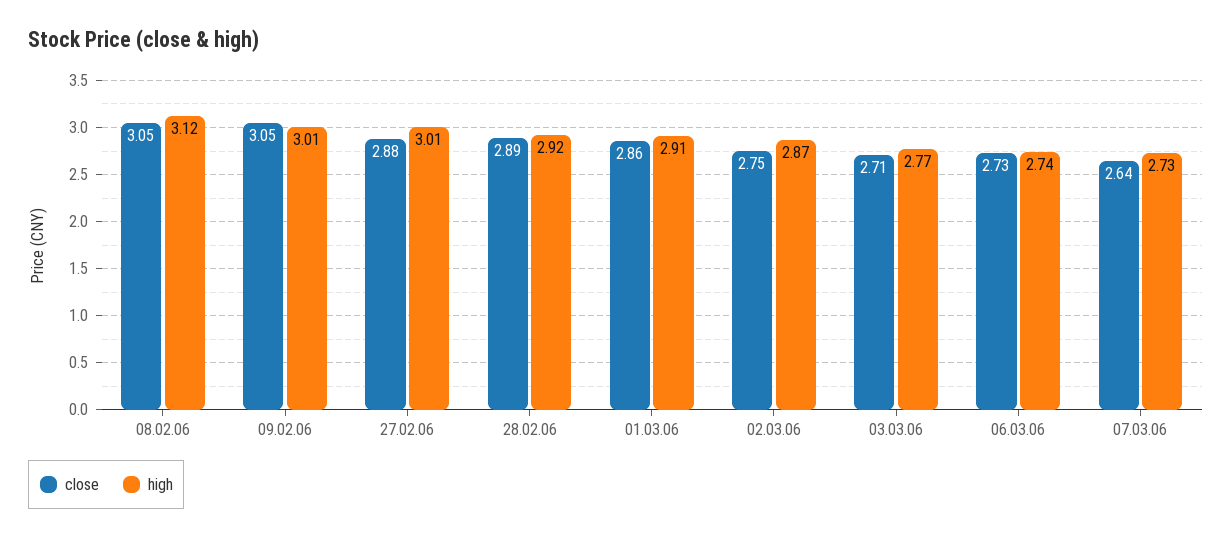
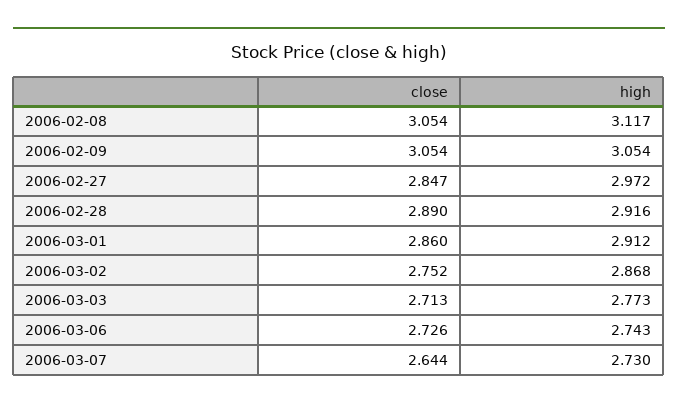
high, 09.02.06: 3.01 -> 3.054
close, 27.02.06: 2.88 -> 2.847
high, 27.02.06: 3.01 -> 2.972

